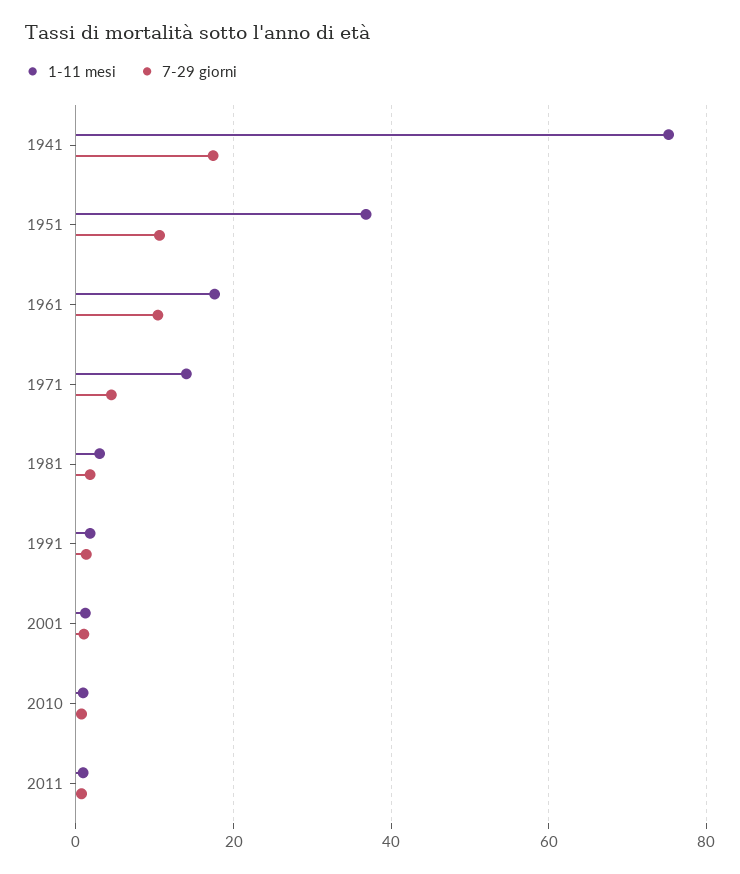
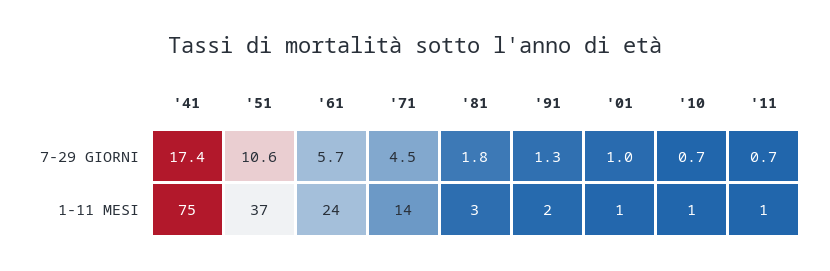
1-11 mesi, 1961: 18 -> 24
7-29 giorni, 1961: 10 -> 5.7

